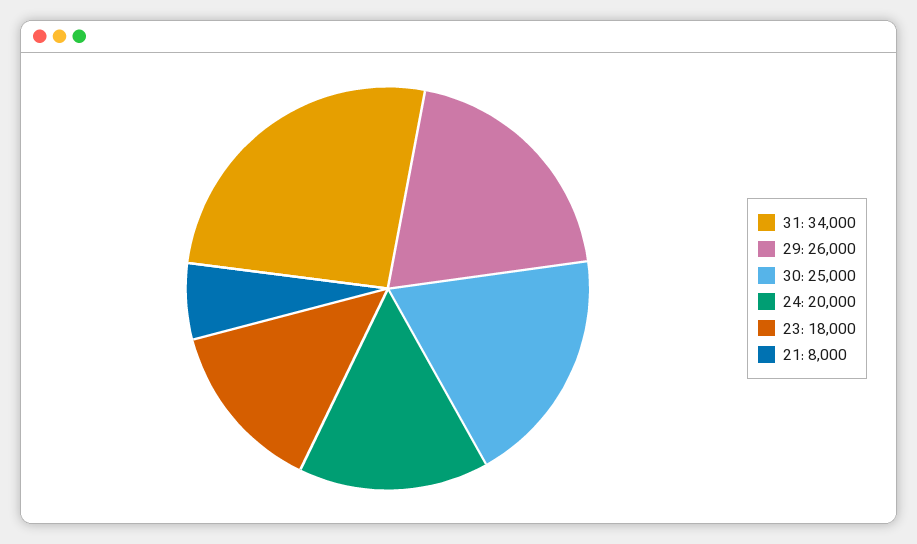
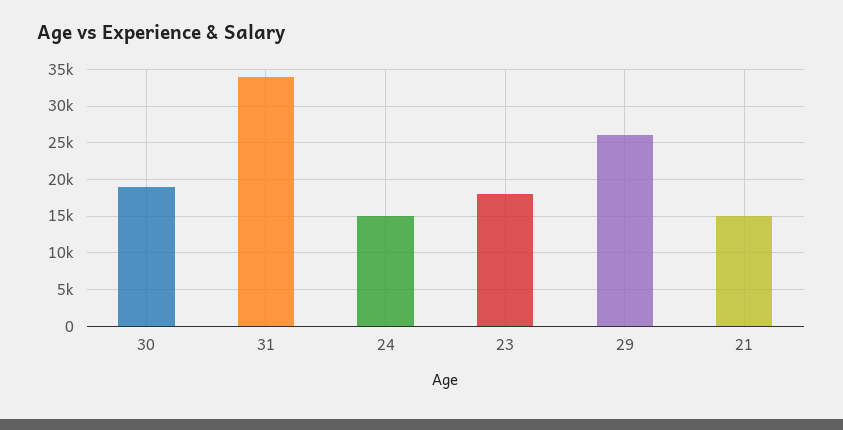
30: 25000 -> 19000
24: 20000 -> 15000
21: 8000 -> 15000

